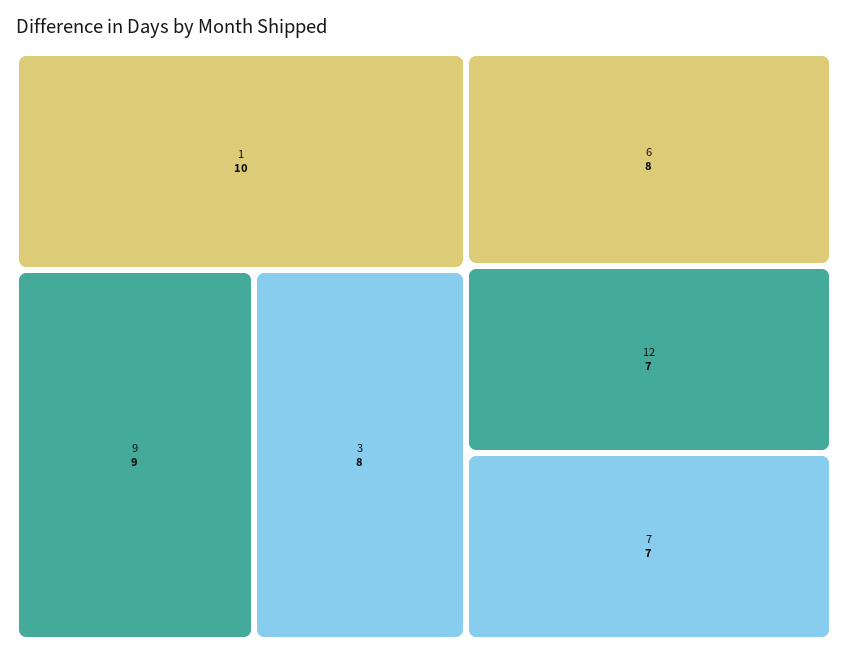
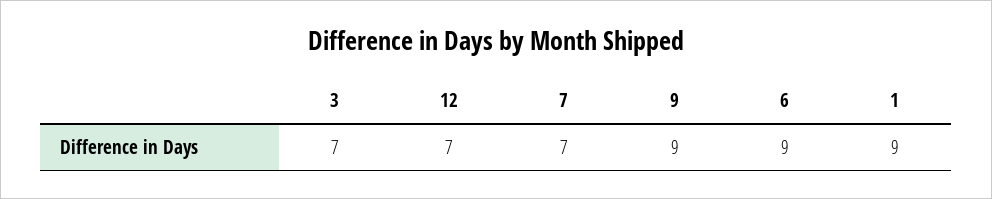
1: 10 -> 9
3: 8 -> 7
6: 8 -> 9

